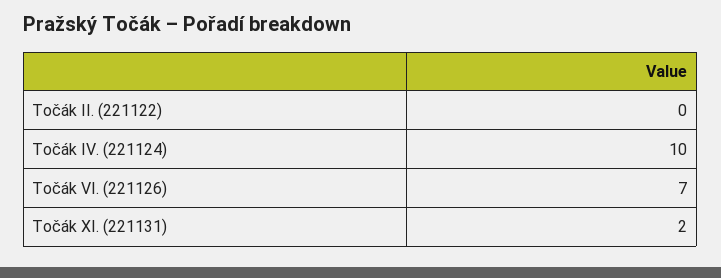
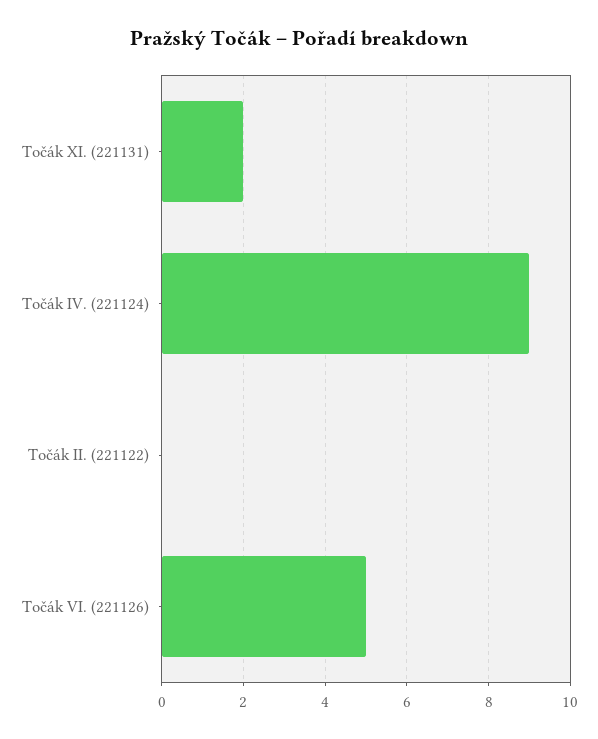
Točák IV. (221124): 10 -> 9
Točák VI. (221126): 7 -> 5

